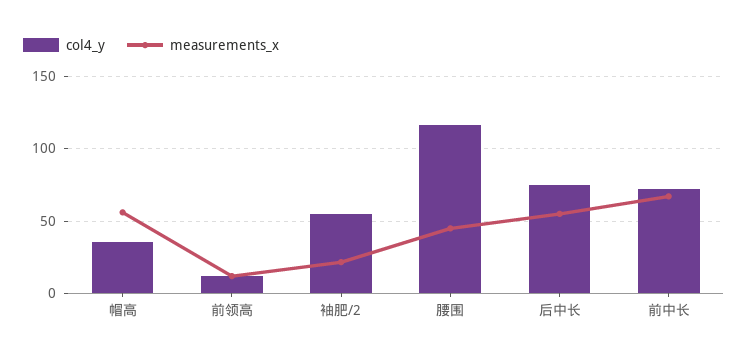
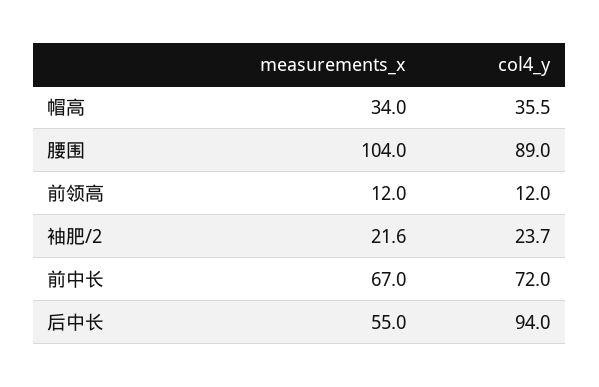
measurements_x, 帽高: 55 -> 34
col4_y, 袖肥/2: 55 -> 23.7
col4_y, 腰围: 115 -> 89
measurements_x, 腰围: 45 -> 104
col4_y, 后中长: 75 -> 94

